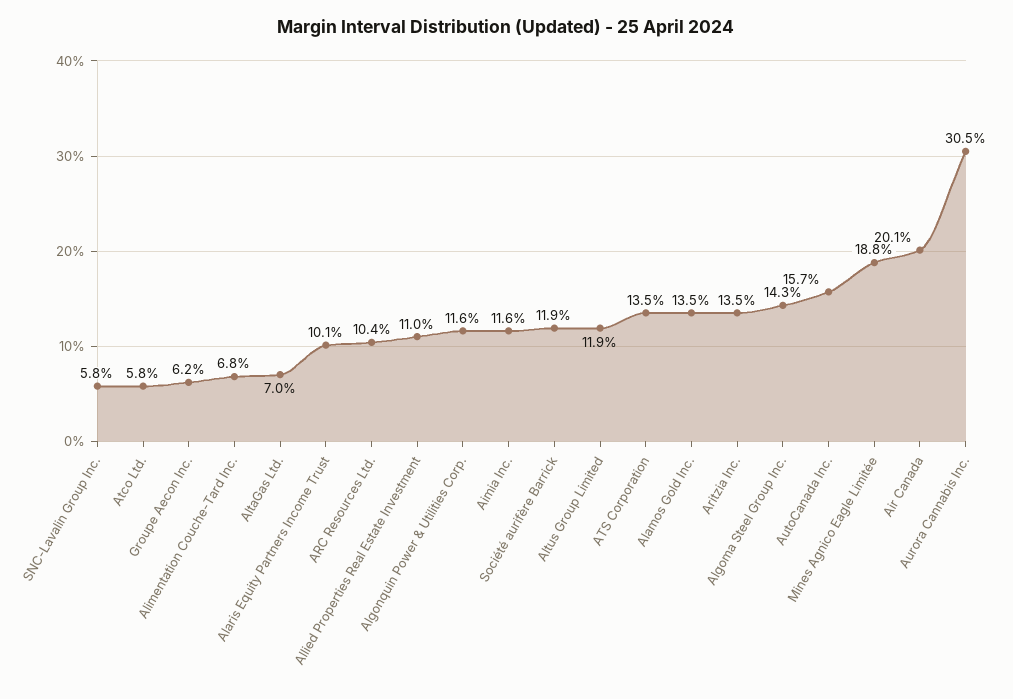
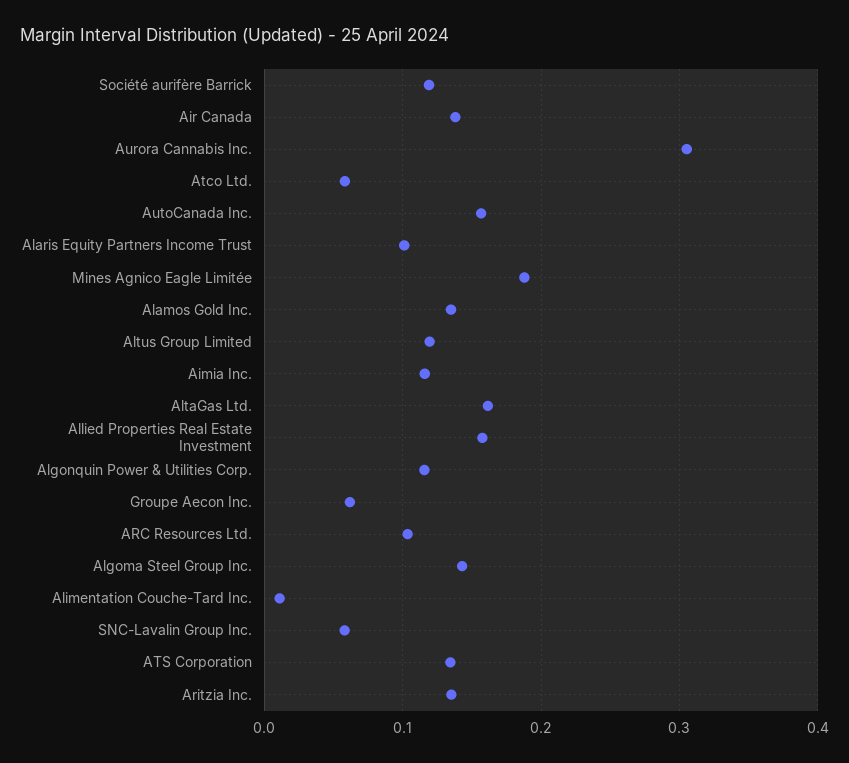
Alimentation Couche-Tard Inc.: 0.068 -> 0.01
AltaGas Ltd.: 0.07 -> 0.16
Allied Properties Real Estate Investment: 0.11 -> 0.16
Air Canada: 0.201 -> 0.14

